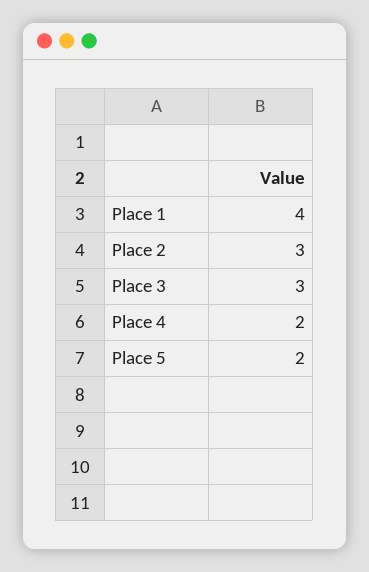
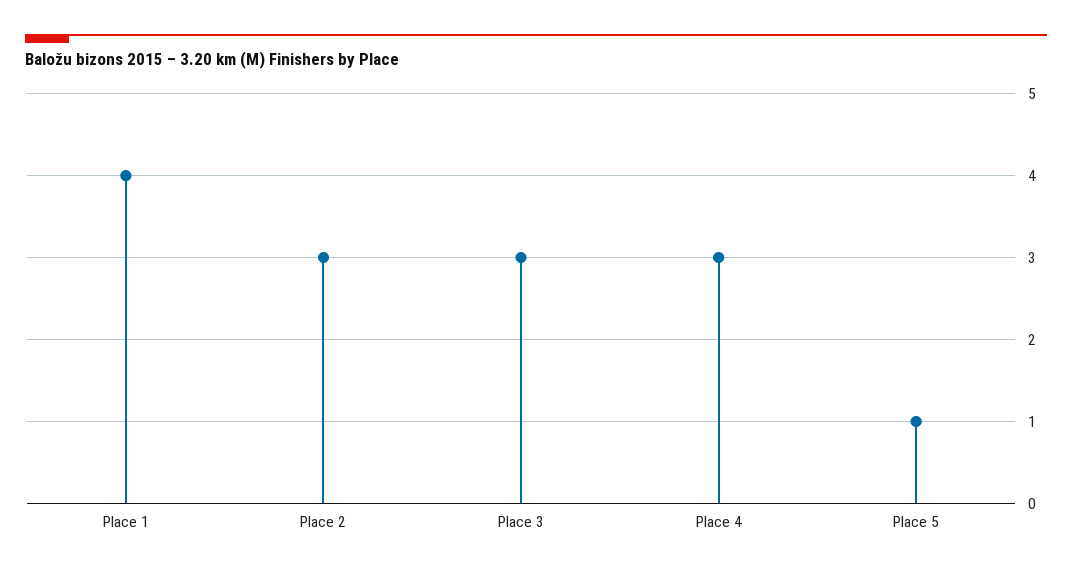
Place 4: 2 -> 3
Place 5: 2 -> 1

